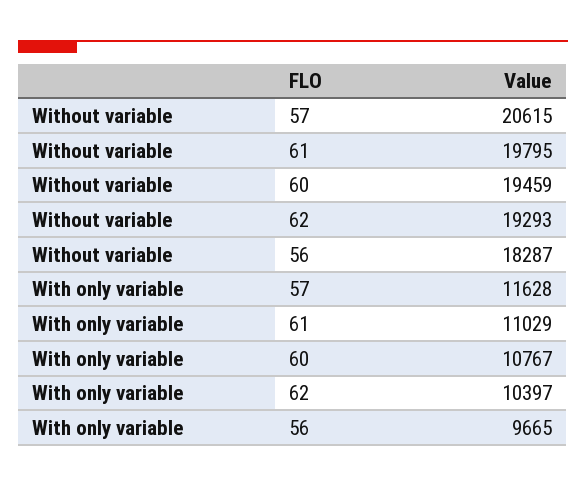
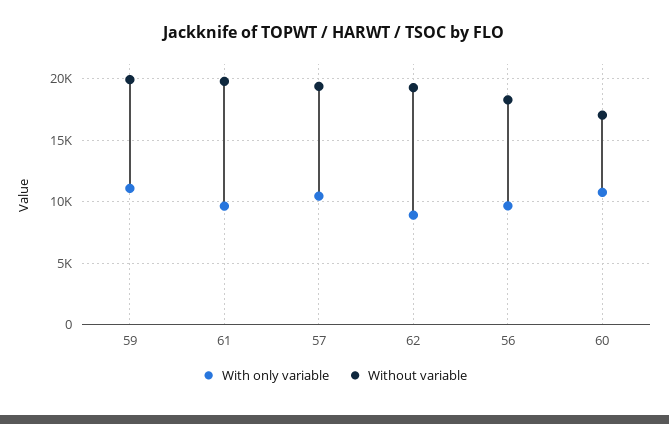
Without variable, 57: 20615 -> 19500
Without variable, 60: 19459 -> 17000
With only variable, 57: 11628 -> 10500
With only variable, 61: 11029 -> 9500
With only variable, 62: 10397 -> 9000
With only variable, 59: none -> 11000
Without variable, 59: none -> 20000

